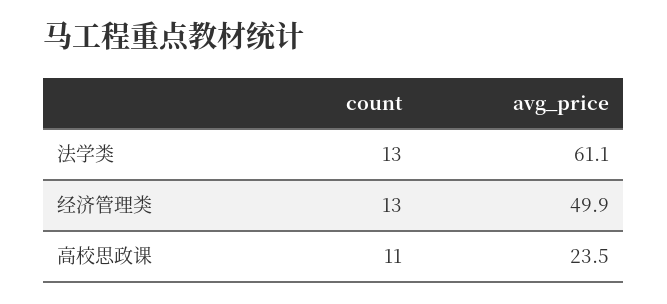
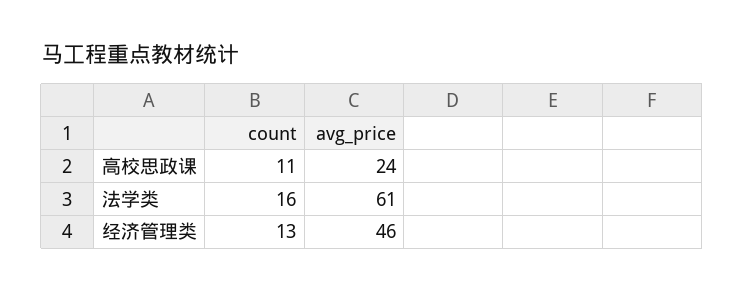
count, 法学类: 13 -> 16
avg_price, 经济管理类: 49.9 -> 46

